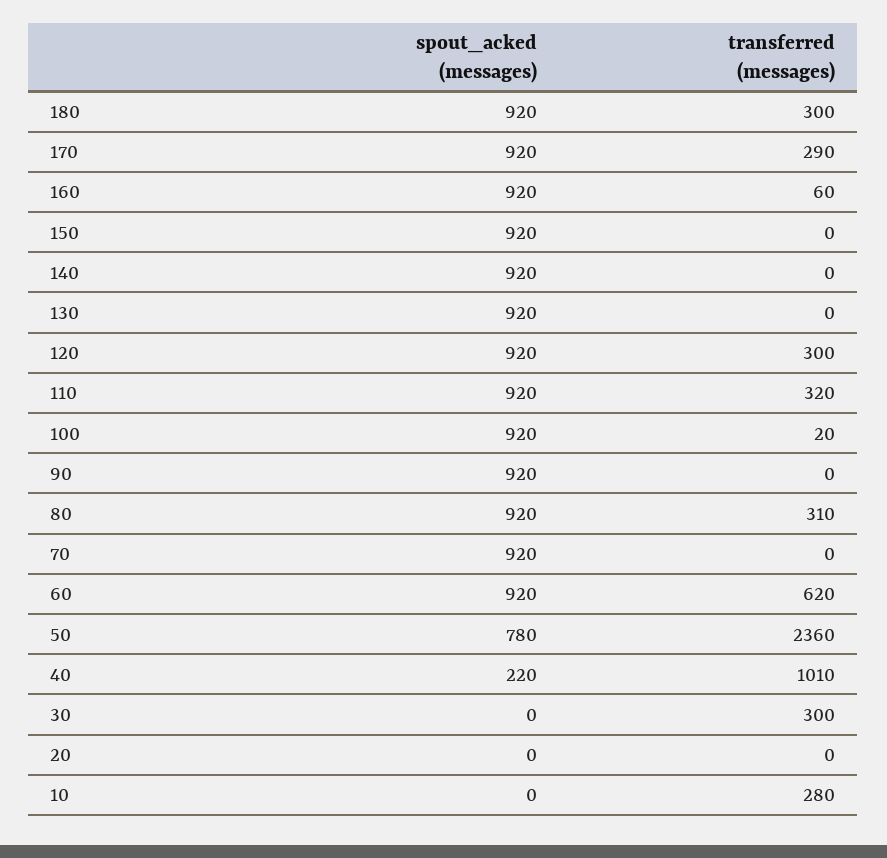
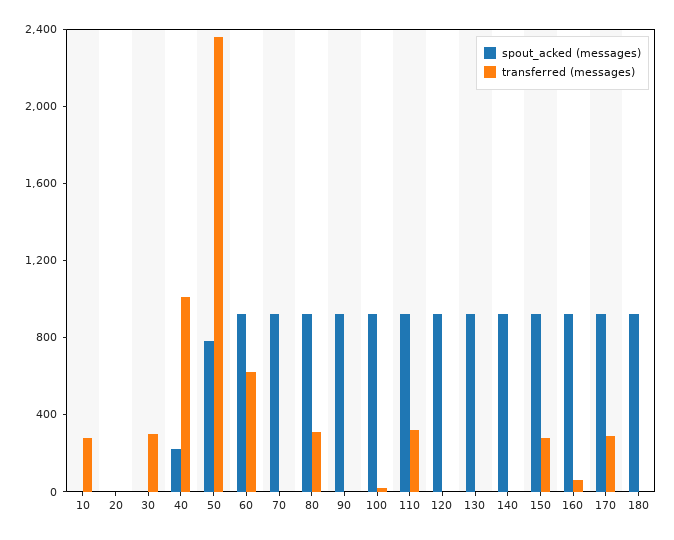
transferred (messages), 180: 300 -> 0
transferred (messages), 150: 0 -> 300
transferred (messages), 120: 300 -> 0

